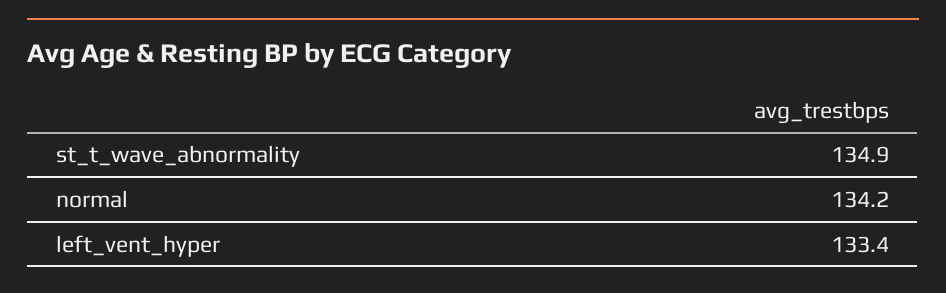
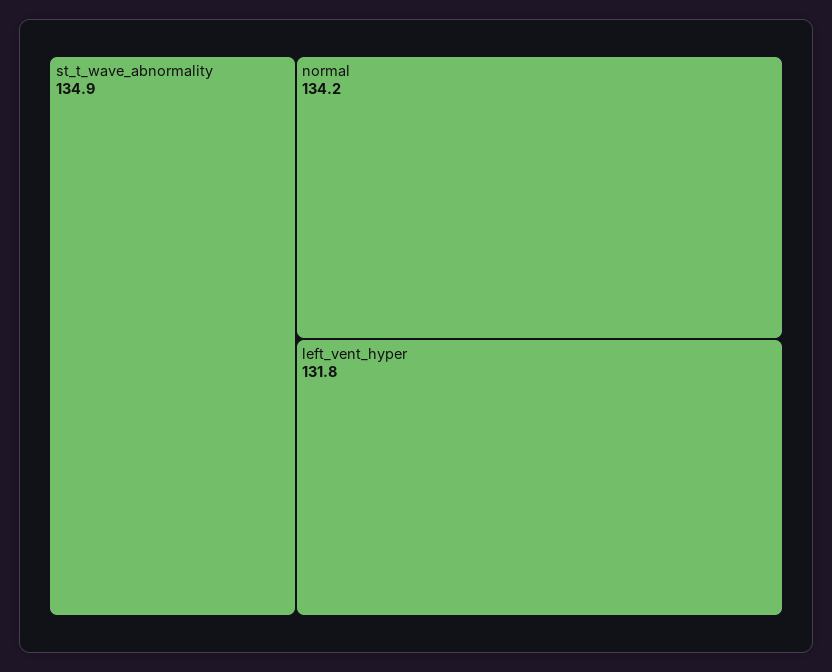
left_vent_hyper: 133.4 -> 131.8

